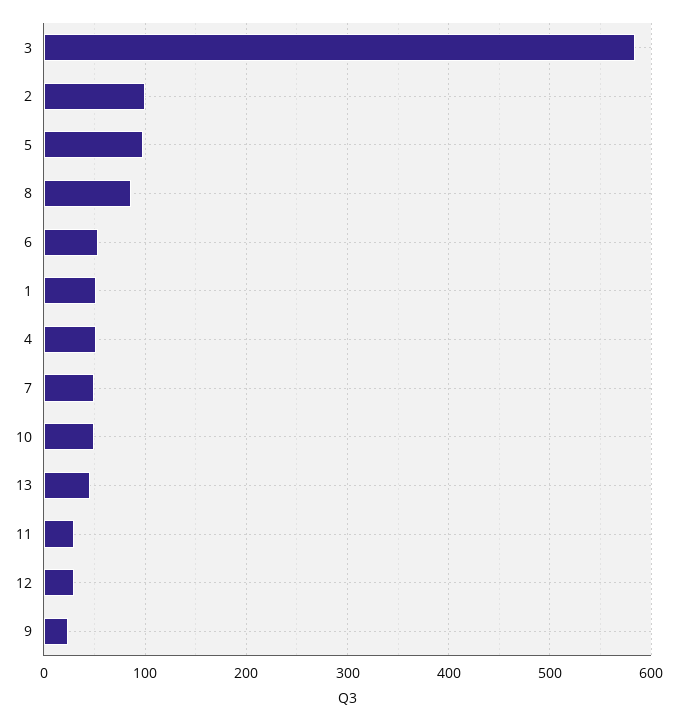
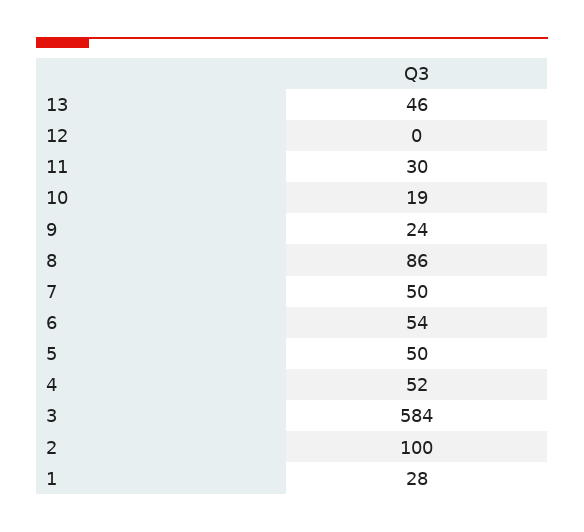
5: 100 -> 50
1: 50 -> 28
10: 50 -> 19
12: 30 -> 0

